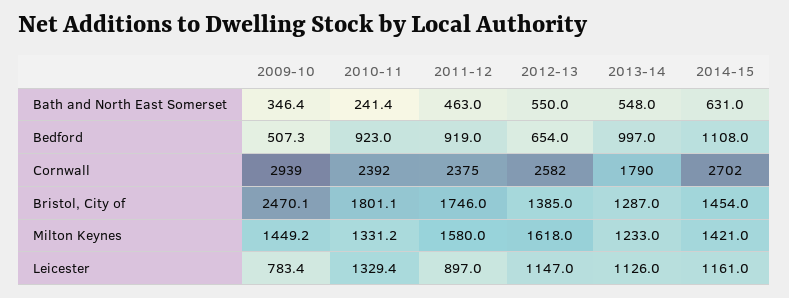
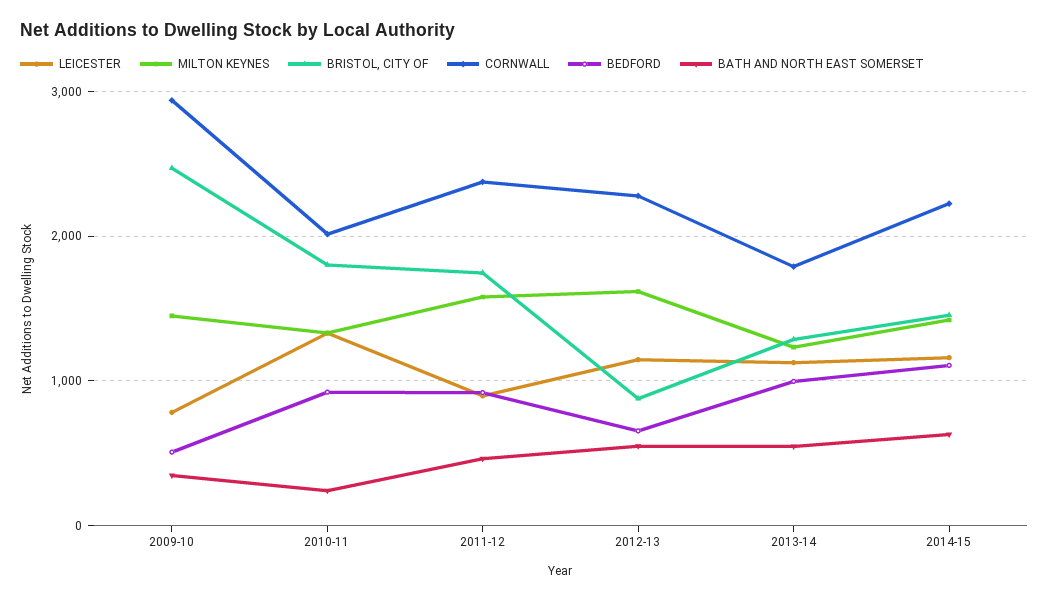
Cornwall, 2010-11: 2392 -> 2000
Cornwall, 2012-13: 2582 -> 2300
Cornwall, 2014-15: 2702 -> 2200
Bristol, City of, 2012-13: 1385 -> 900

